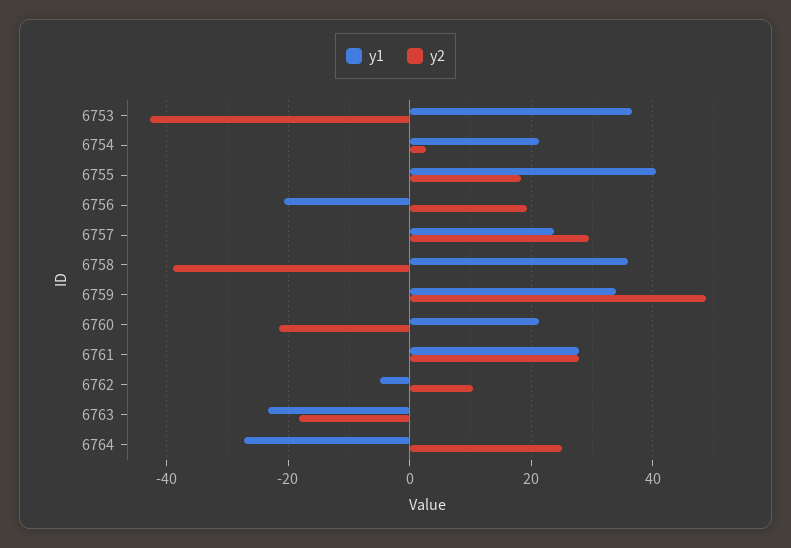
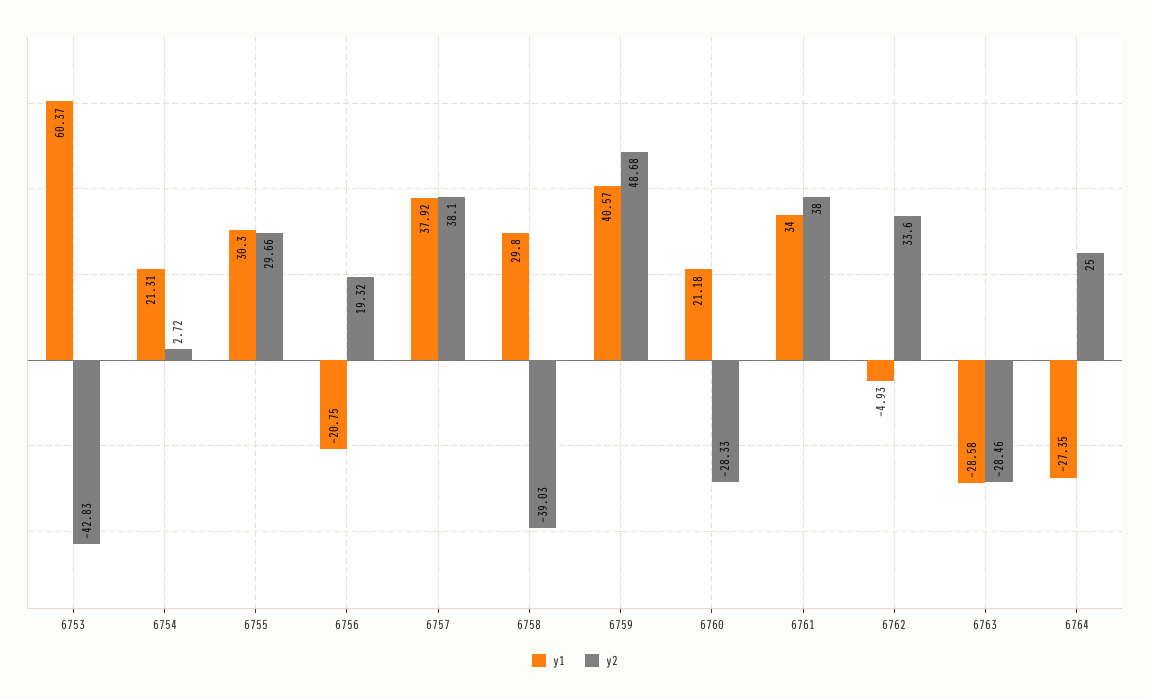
y1, 6753: 36 -> 60.37
y1, 6755: 40 -> 30.3
y2, 6755: 18 -> 29.66
y1, 6757: 24 -> 37.92
y2, 6757: 30 -> 38.1
y1, 6758: 36 -> 29.8
y1, 6759: 34 -> 40.57
y2, 6760: -22 -> -28.33
y1, 6761: 28 -> 34
y2, 6761: 28 -> 38
y2, 6762: 10 -> 33.6
y1, 6763: -24 -> -28.58
y2, 6763: -18 -> -28.46

